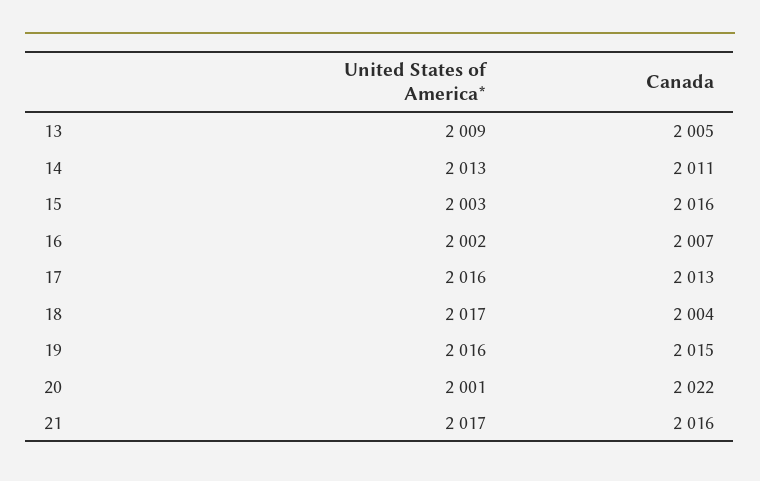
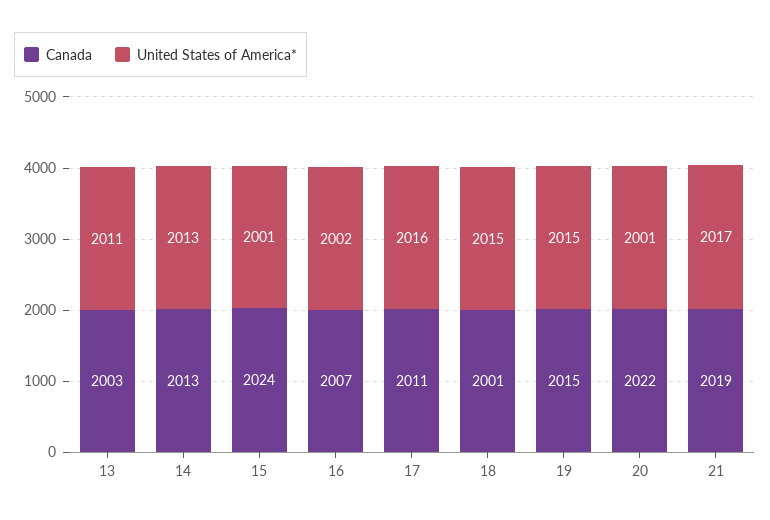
United States of America*, 13: 2009 -> 2011
Canada, 13: 2005 -> 2003
Canada, 14: 2011 -> 2013
United States of America*, 15: 2003 -> 2001
Canada, 15: 2016 -> 2024
Canada, 17: 2013 -> 2011
United States of America*, 18: 2017 -> 2015
Canada, 18: 2004 -> 2001
United States of America*, 19: 2016 -> 2015
Canada, 21: 2016 -> 2019

